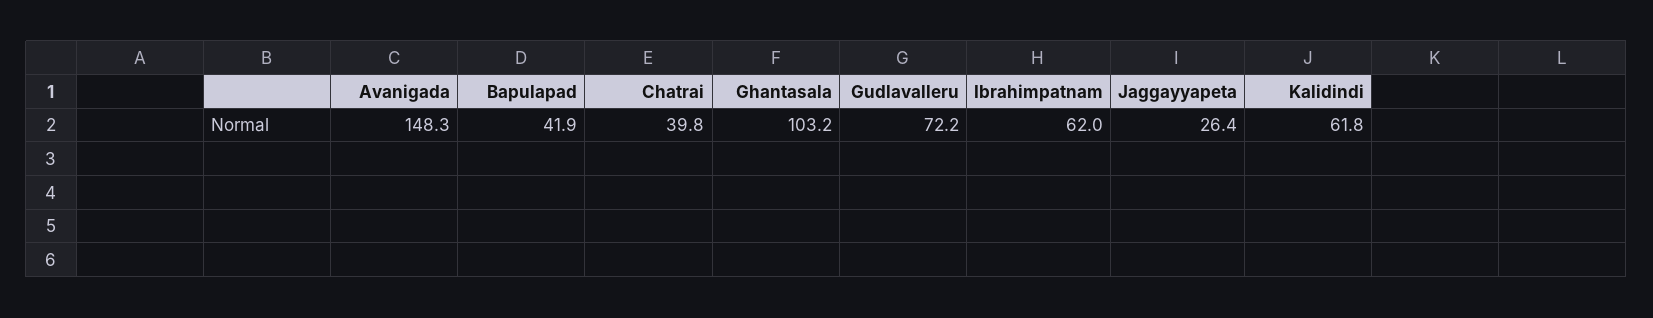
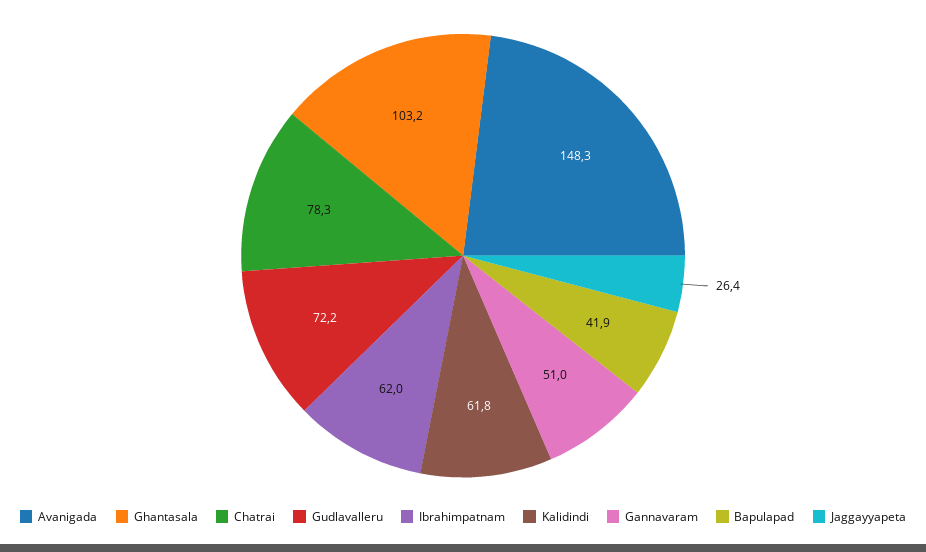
Chatrai: 39.8 -> 78.3
Gannavaram: none -> 51

